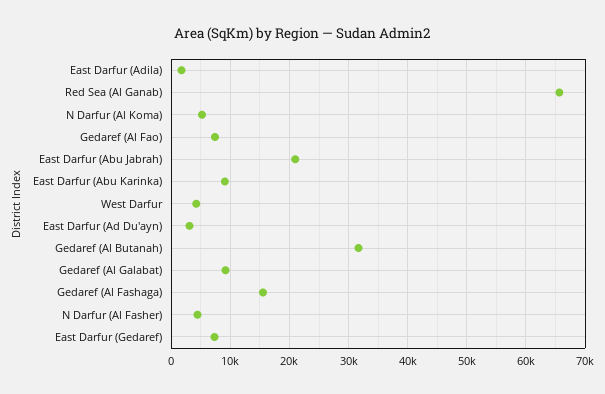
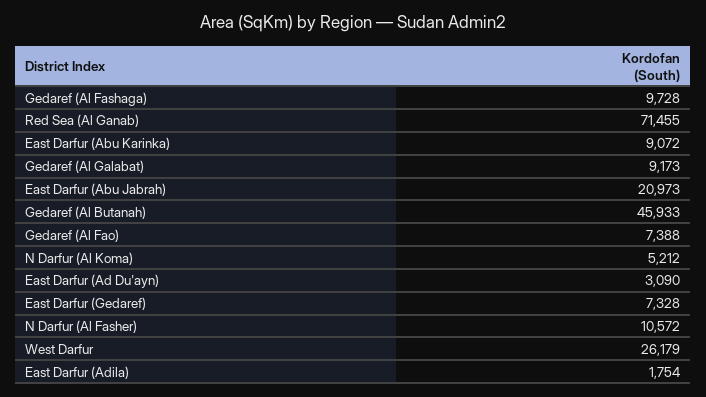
Red Sea (Al Ganab): 66000 -> 71455
West Darfur: 4000 -> 26179
Gedaref (Al Butanah): 32000 -> 45933
Gedaref (Al Fashaga): 16000 -> 9728
N Darfur (Al Fasher): 4000 -> 10572

